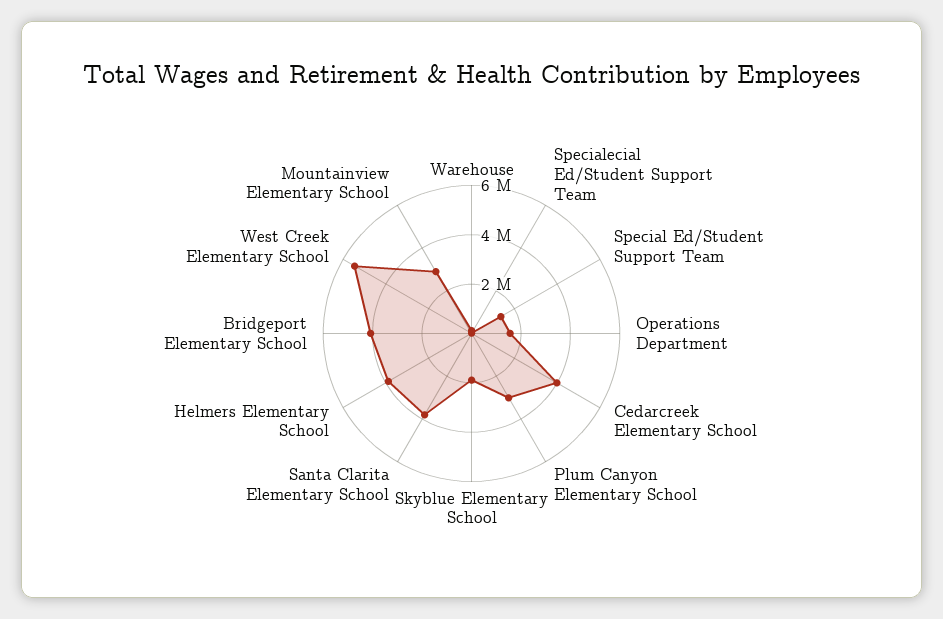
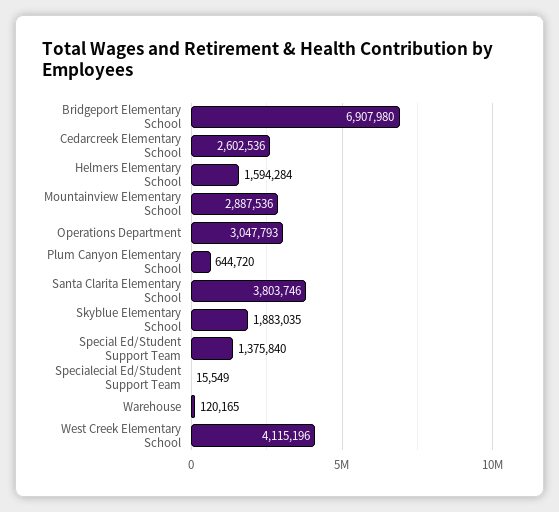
Operations Department: 1500000 -> 3047793
Cedarcreek Elementary School: 4000000 -> 2602536
Plum Canyon Elementary School: 3000000 -> 644720
Helmers Elementary School: 4000000 -> 1594284
Bridgeport Elementary School: 4000000 -> 6907980
West Creek Elementary School: 5500000 -> 4115196

